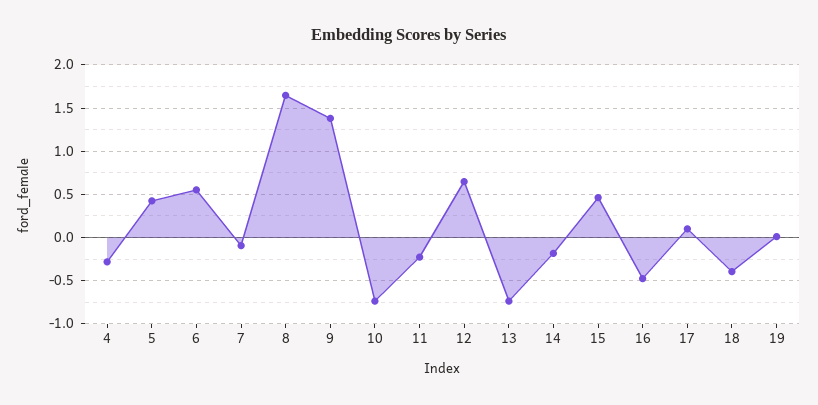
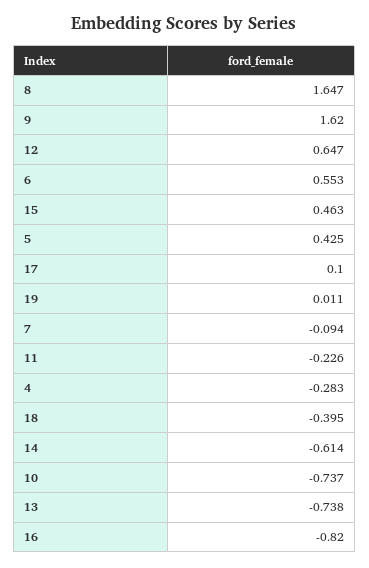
9: 1.4 -> 1.62
14: -0.2 -> -0.614
16: -0.5 -> -0.82

